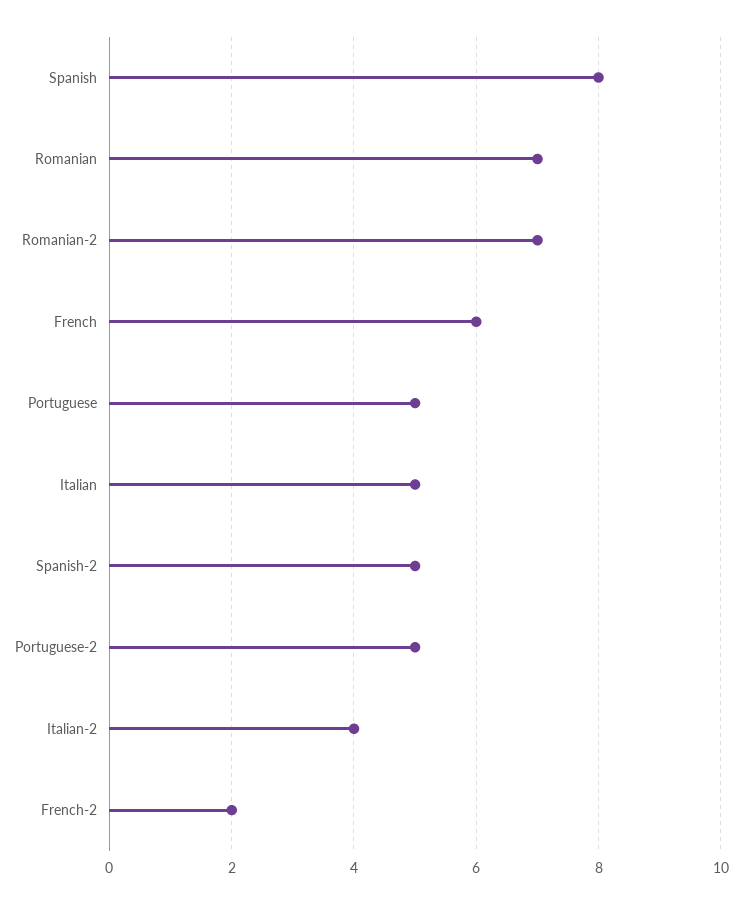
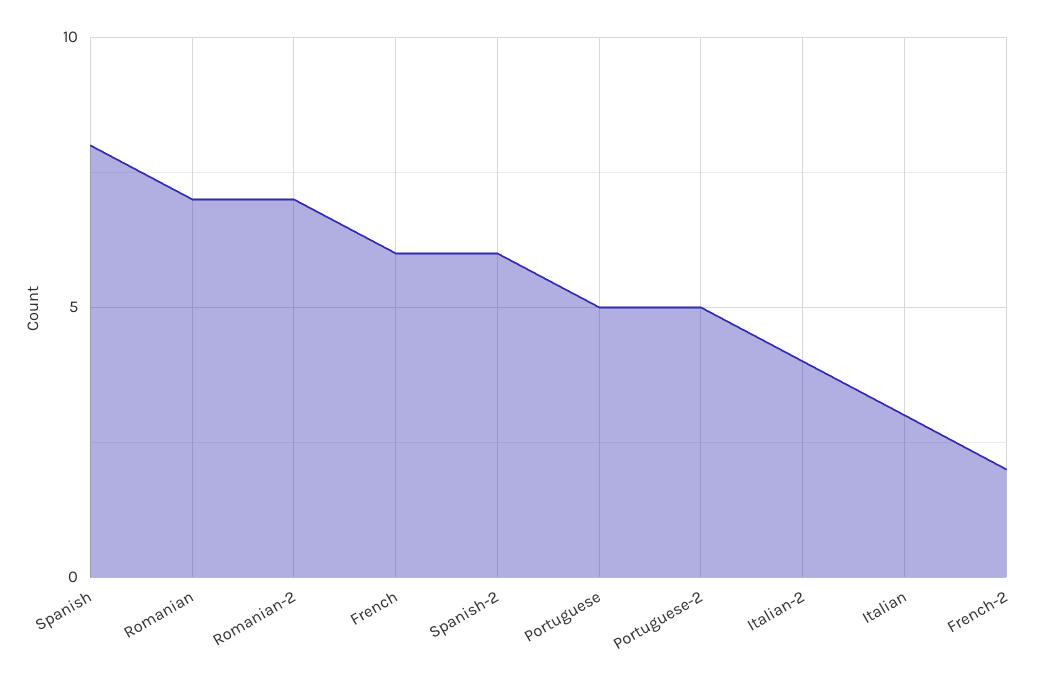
Italian: 5 -> 3
Spanish-2: 5 -> 6

